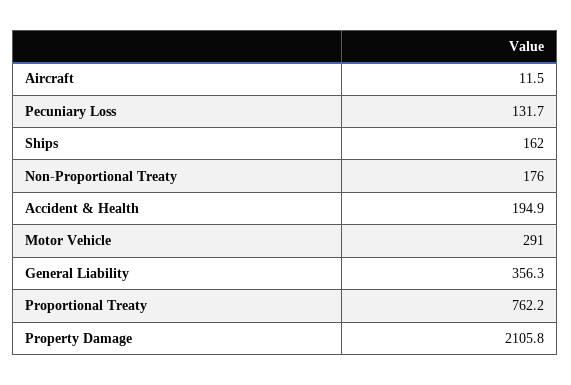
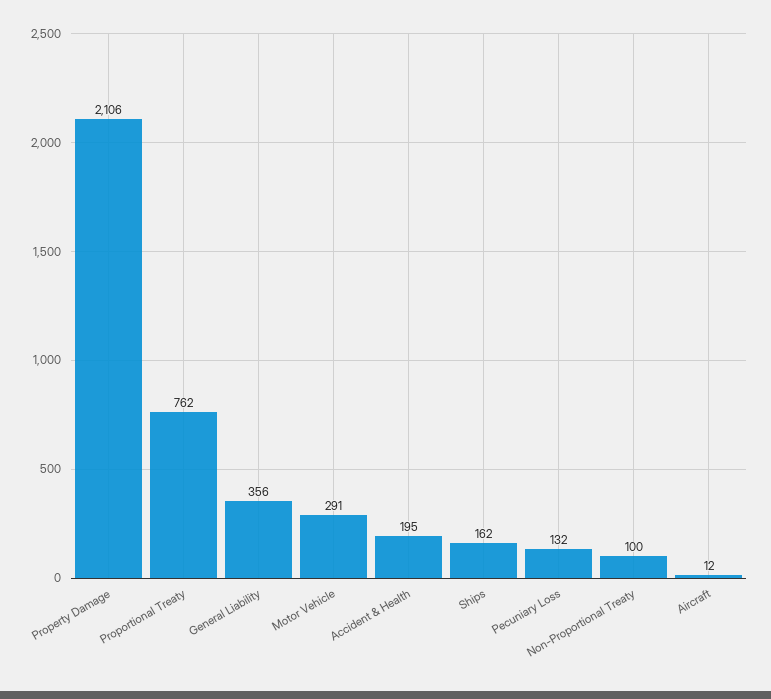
Non-Proportional Treaty: 176 -> 100

